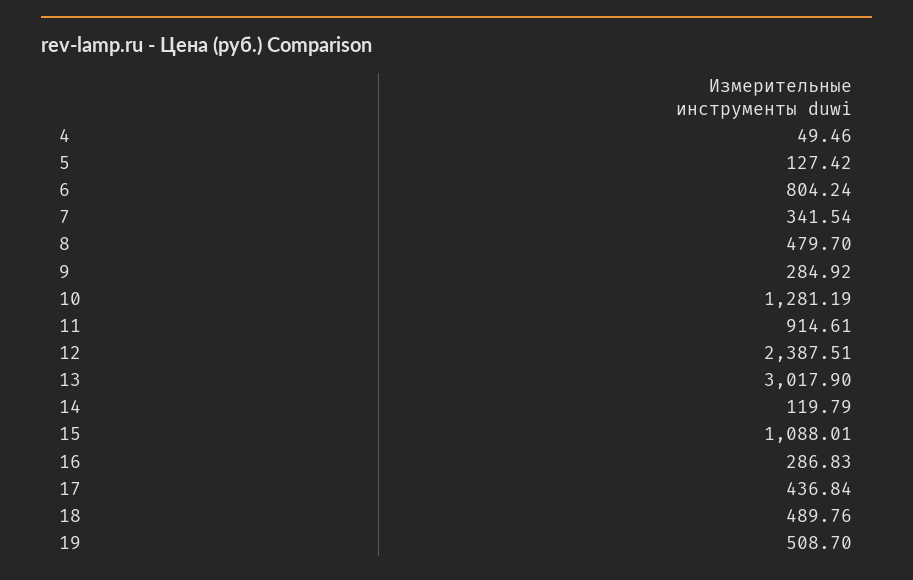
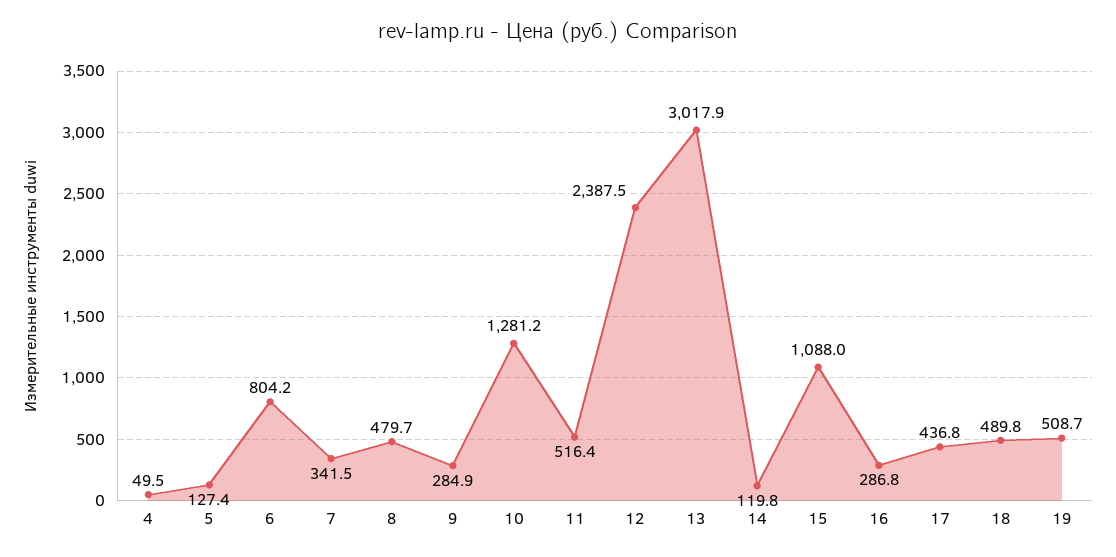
11: 914.61 -> 516.4

